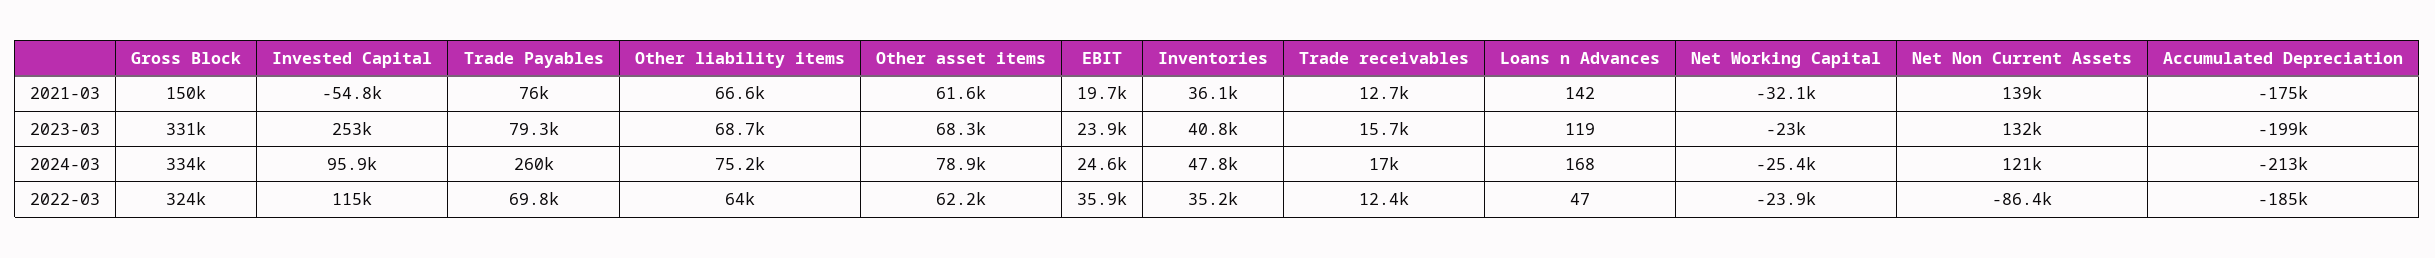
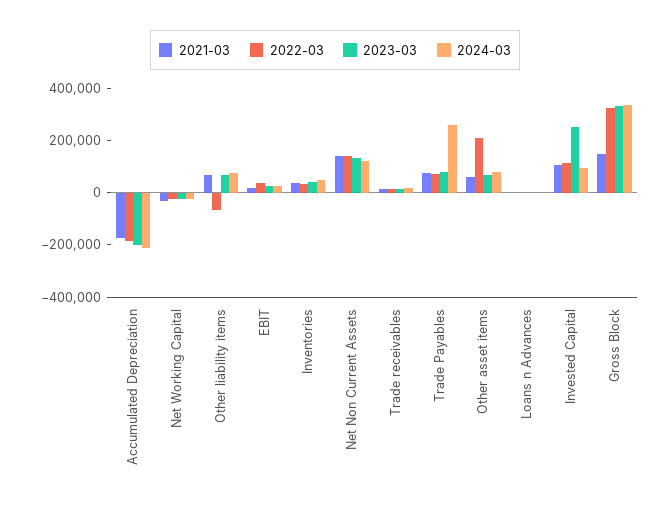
2021-03, Invested Capital: -54800 -> 100000
2022-03, Other liability items: 64000 -> -50000
2022-03, Other asset items: 62200 -> 200000
2022-03, Net Non Current Assets: -86400 -> 150000

